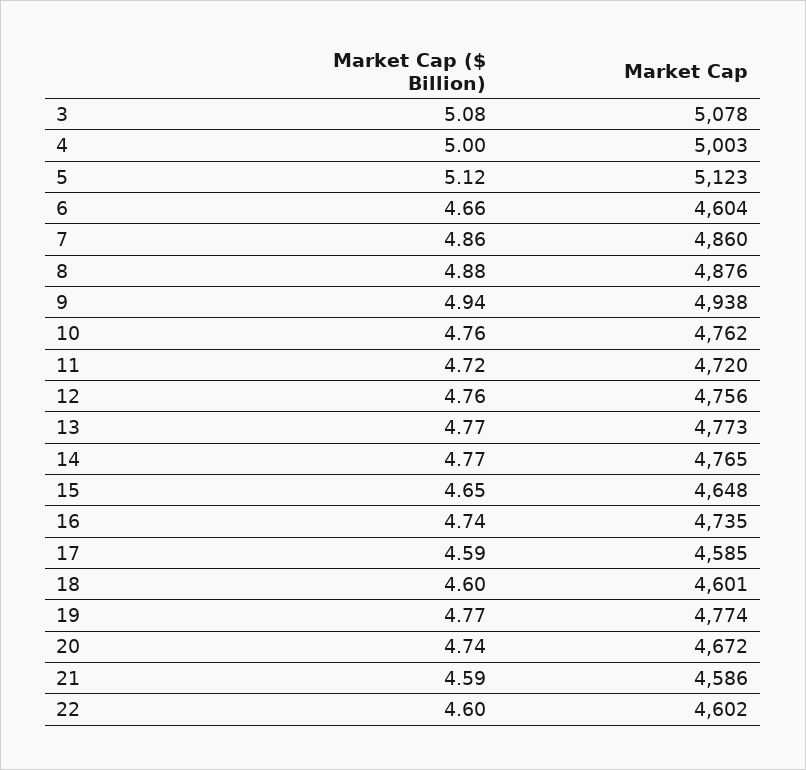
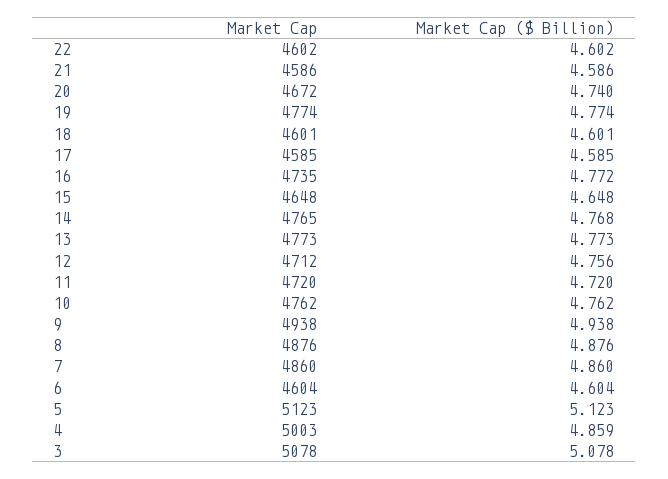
Market Cap ($ Billion), 4: 5 -> 4.859
Market Cap ($ Billion), 6: 4.66 -> 4.604
Market Cap, 12: 4756 -> 4712
Market Cap ($ Billion), 16: 4.74 -> 4.772

